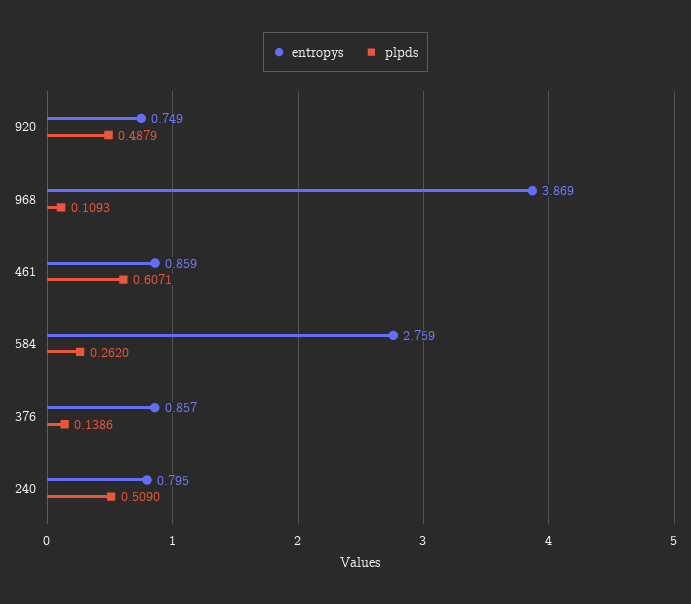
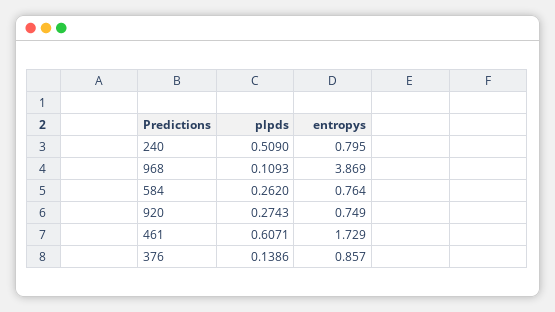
plpds, 920: 0.4879 -> 0.2743
entropys, 461: 0.859 -> 1.729
entropys, 584: 2.759 -> 0.764

